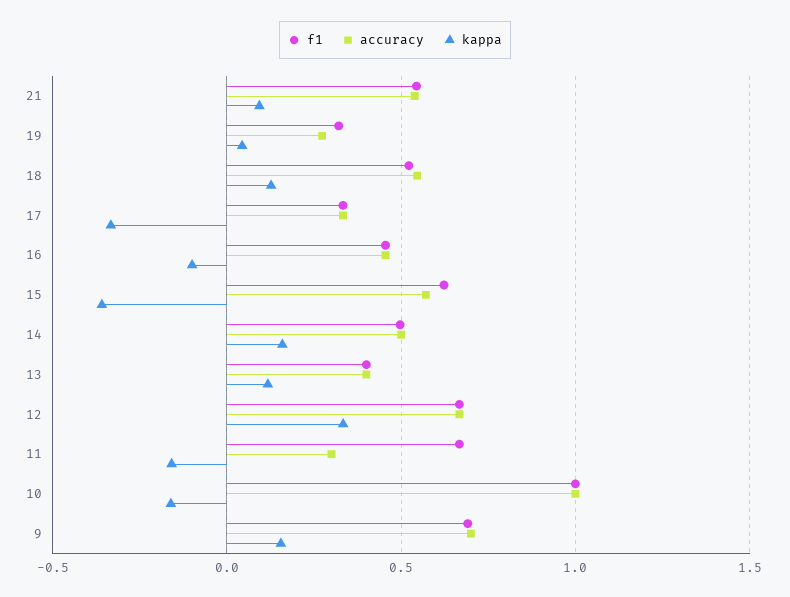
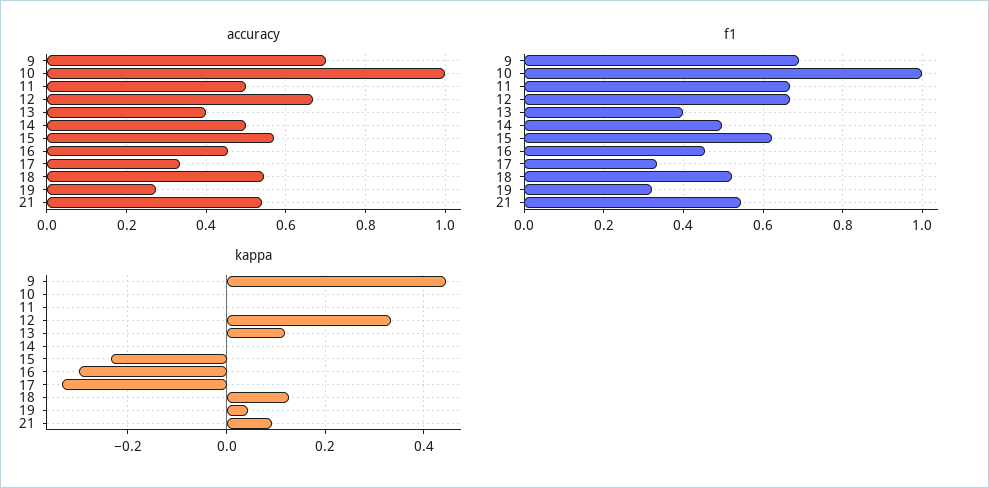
kappa, 16: -0.1 -> -0.3
kappa, 15: -0.35 -> -0.24
kappa, 14: 0.15 -> 0
accuracy, 11: 0.3 -> 0.5
kappa, 11: -0.15 -> 0
kappa, 10: -0.15 -> 0
kappa, 9: 0.15 -> 0.44

